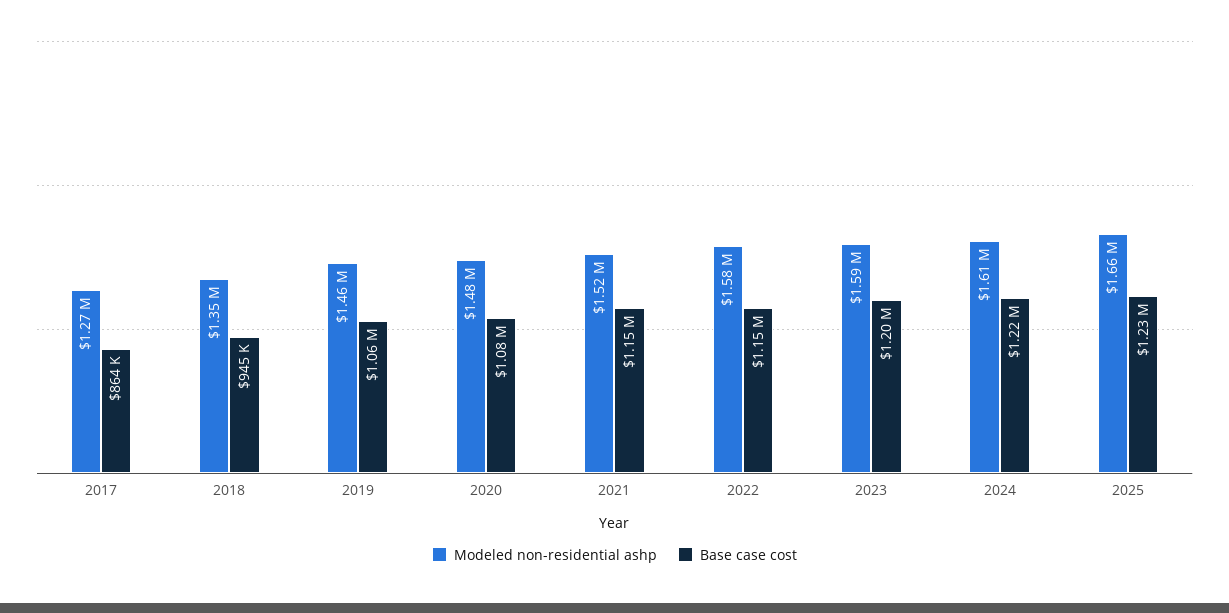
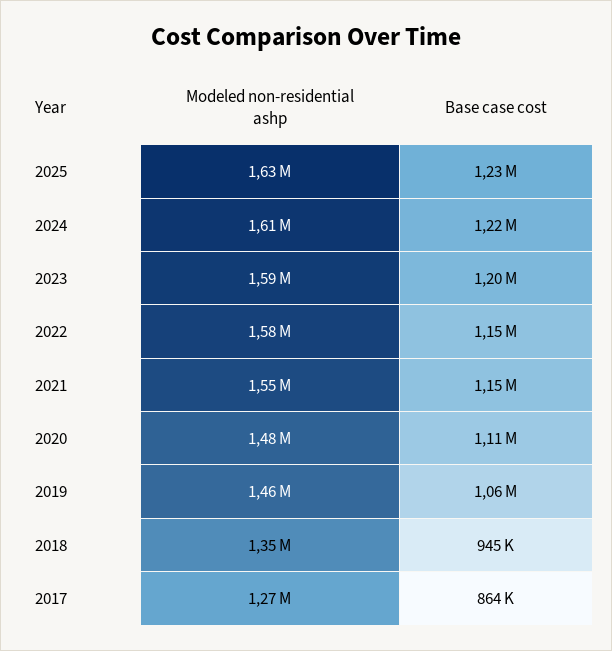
Base case cost, 2020: 1080000 -> 1110000
Modeled non-residential ashp, 2021: 1520000 -> 1550000
Modeled non-residential ashp, 2025: 1660000 -> 1630000

